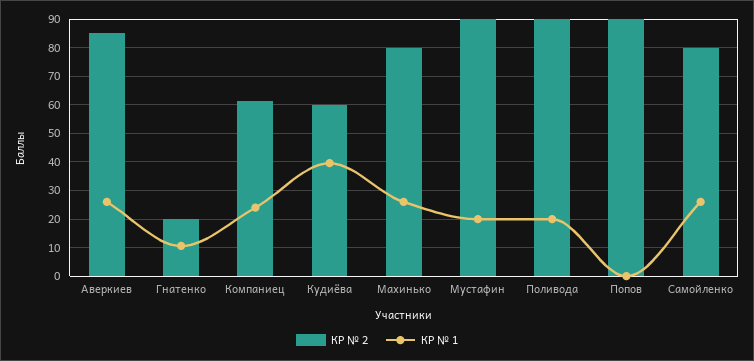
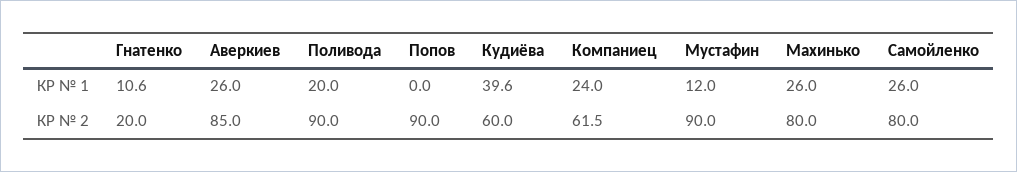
КР № 1, Мустафин: 20 -> 12

